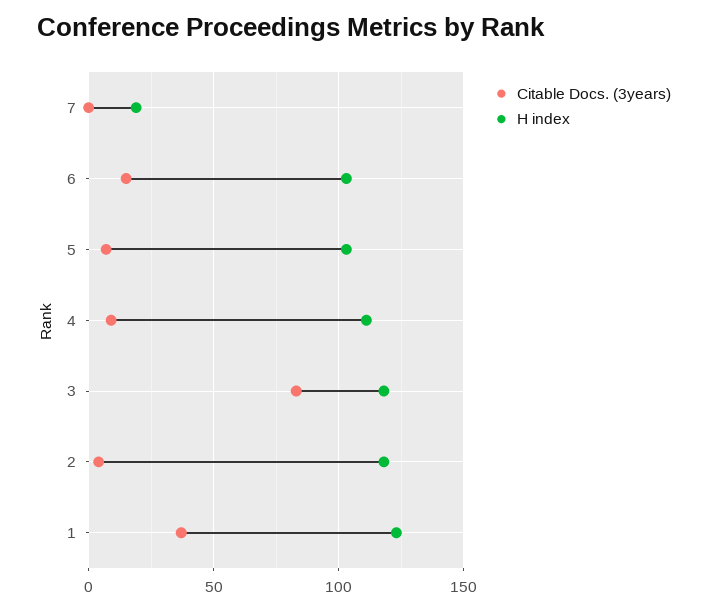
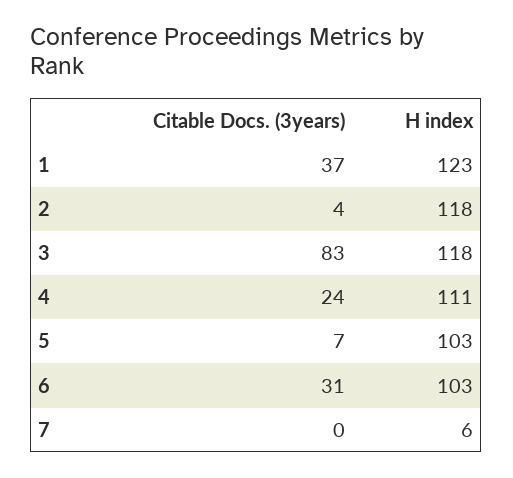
H index, 7: 20 -> 6
Citable Docs. (3years), 6: 15 -> 31
Citable Docs. (3years), 4: 10 -> 24

